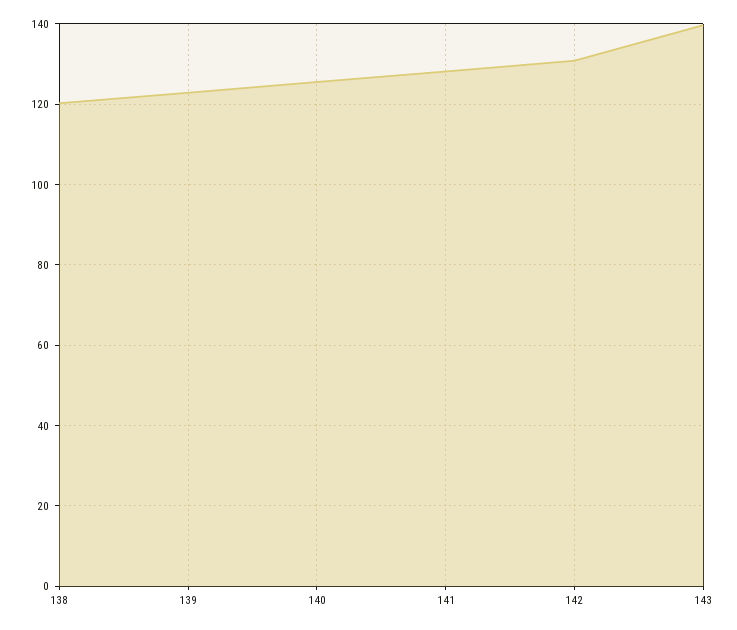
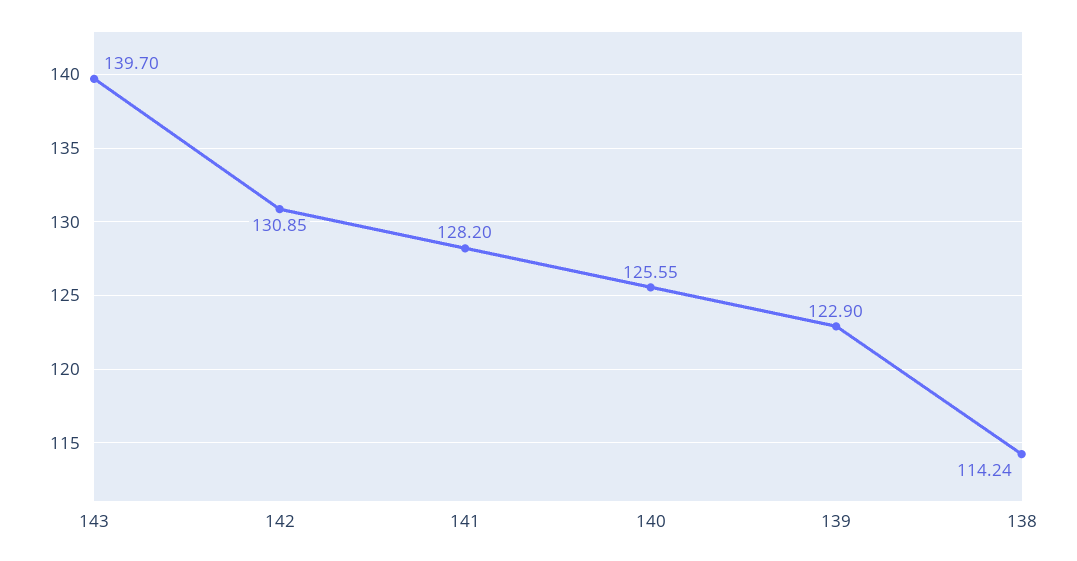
138: 120 -> 114.24

